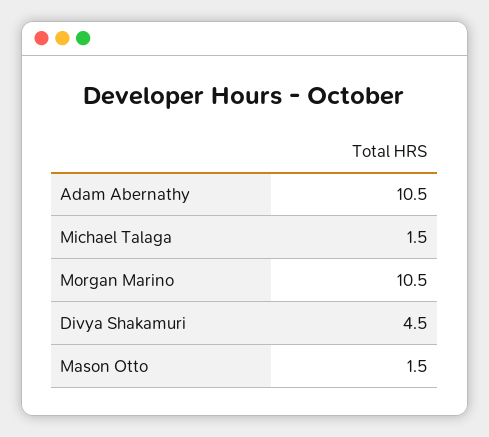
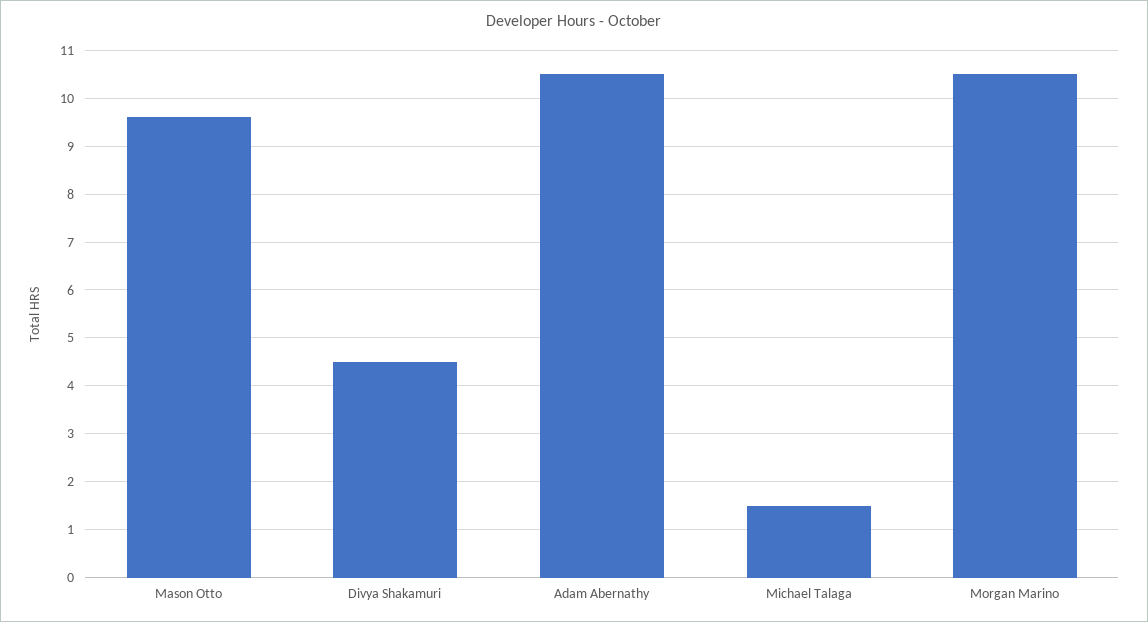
Mason Otto: 1.5 -> 9.5

